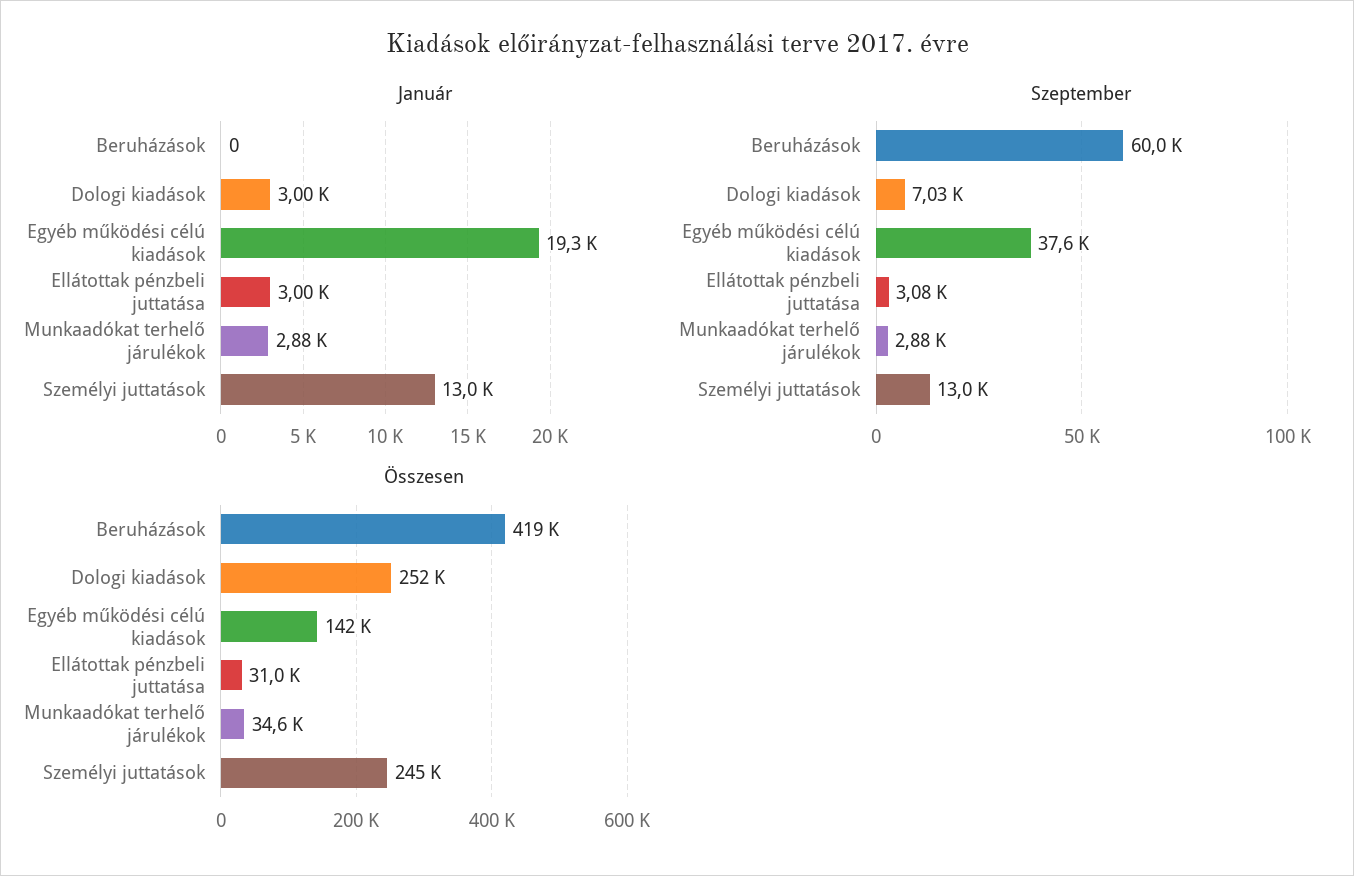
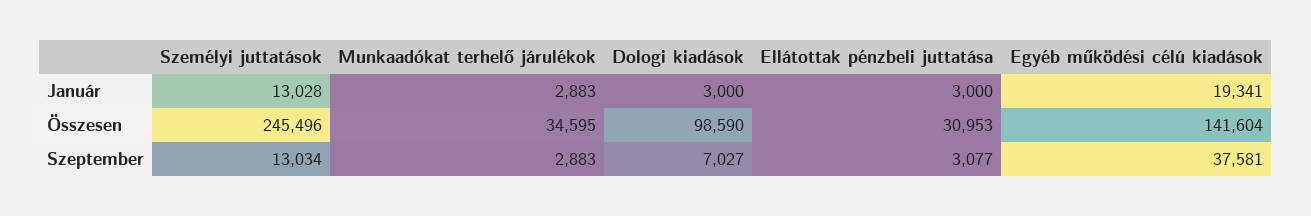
Január, Beruházások: 0 -> none
Szeptember, Beruházások: 60000 -> none
Összesen, Beruházások: 419000 -> none
Összesen, Dologi kiadások: 252000 -> 98590

